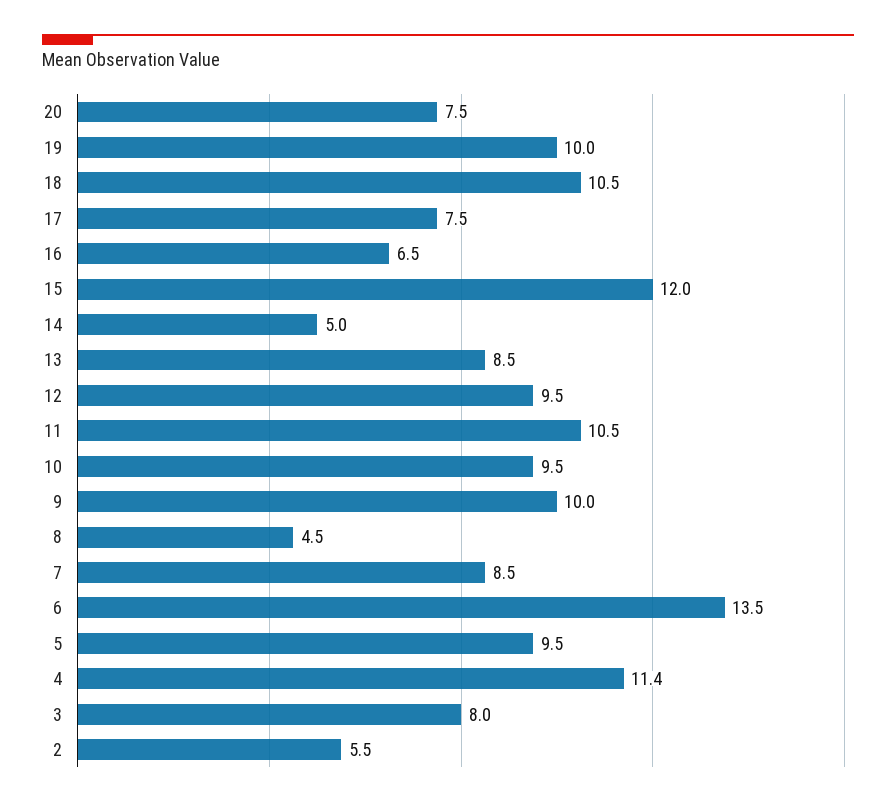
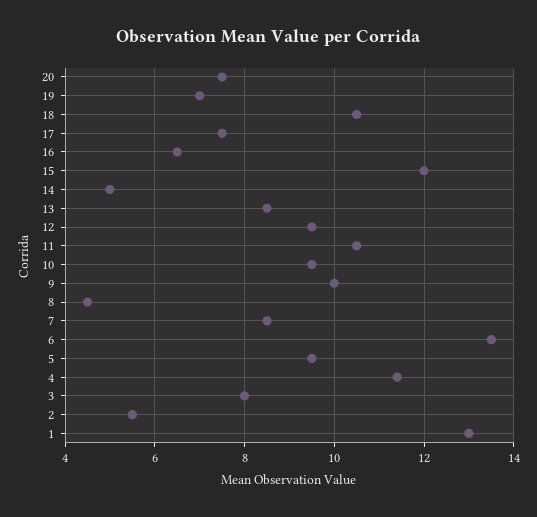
19: 10 -> 7
1: none -> 13

